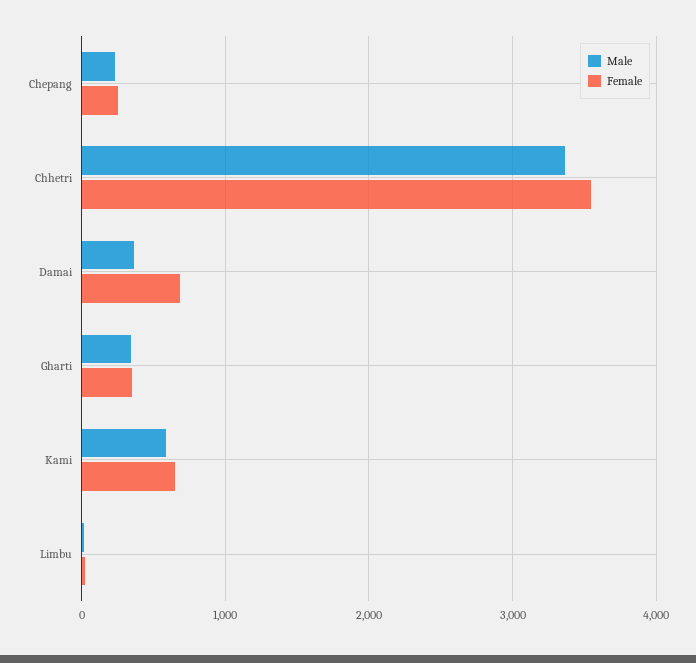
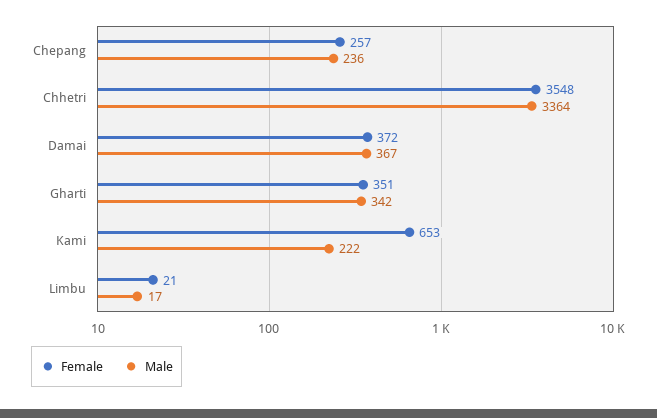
Female, Damai: 700 -> 372
Male, Kami: 600 -> 222

